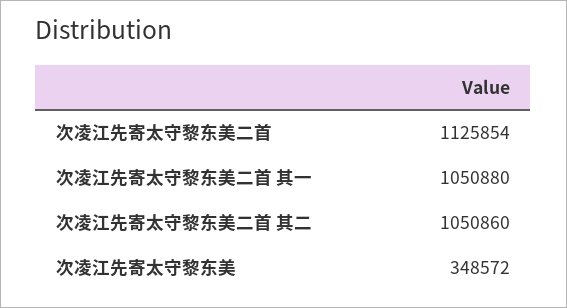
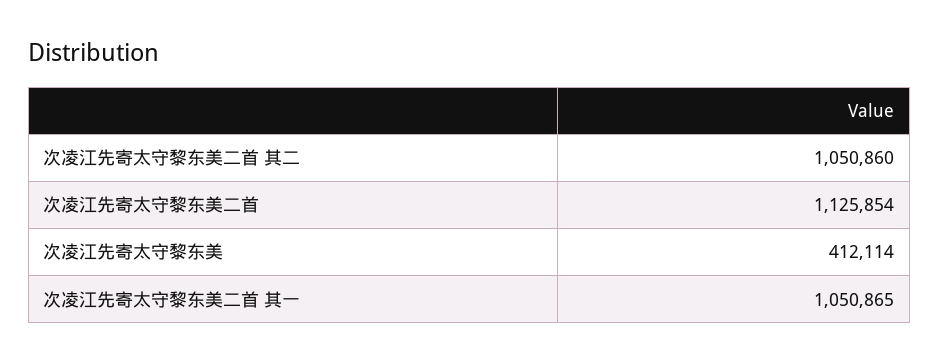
次凌江先寄太守黎东美二首 其一: 1050880 -> 1050865
次凌江先寄太守黎东美: 348572 -> 412114

